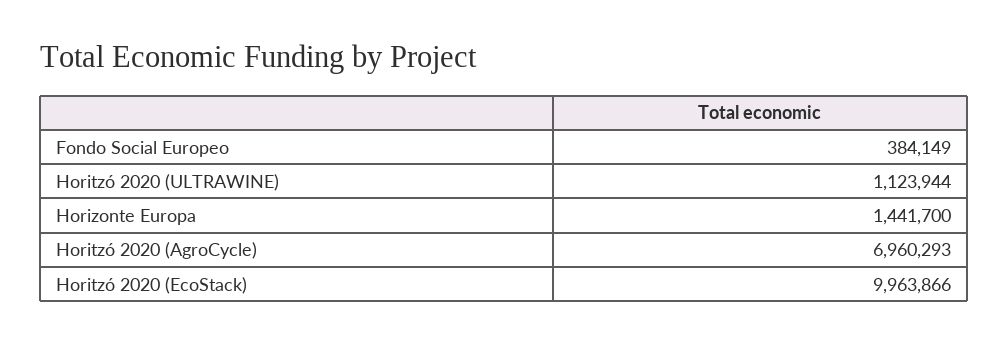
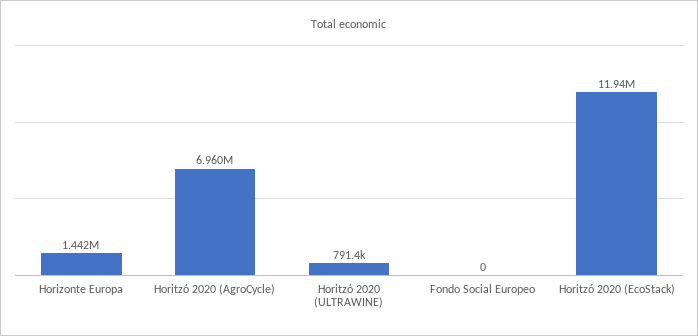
Fondo Social Europeo: 384149 -> 0
Horitzó 2020 (ULTRAWINE): 1123944 -> 791400
Horitzó 2020 (EcoStack): 9963866 -> 11940000

